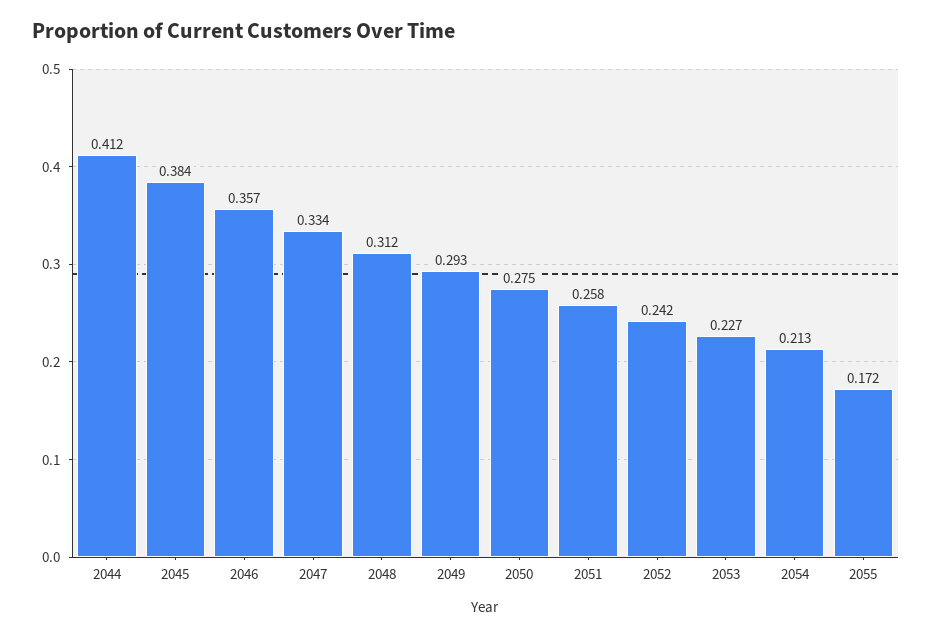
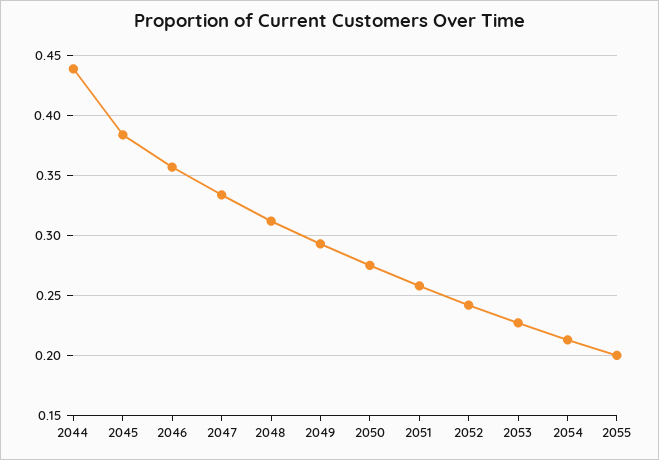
2044: 0.412 -> 0.44
2055: 0.172 -> 0.2

